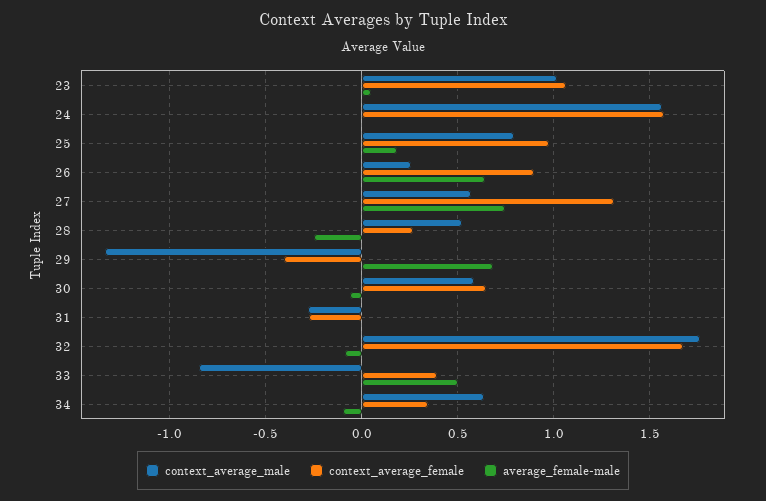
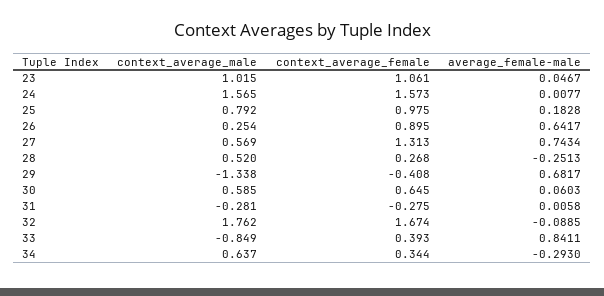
average_female-male, 30: -0.05 -> 0.0603
average_female-male, 33: 0.5 -> 0.8411
average_female-male, 34: -0.1 -> -0.293

